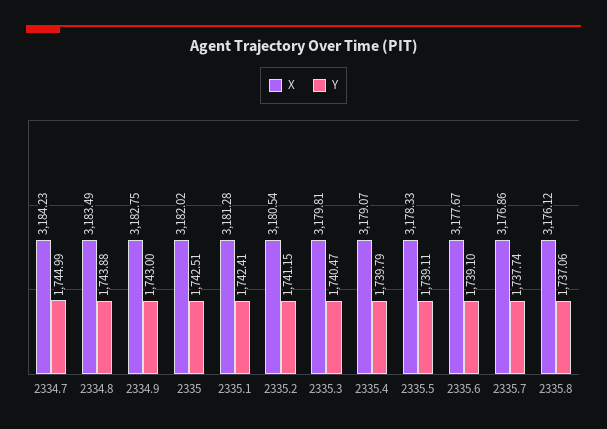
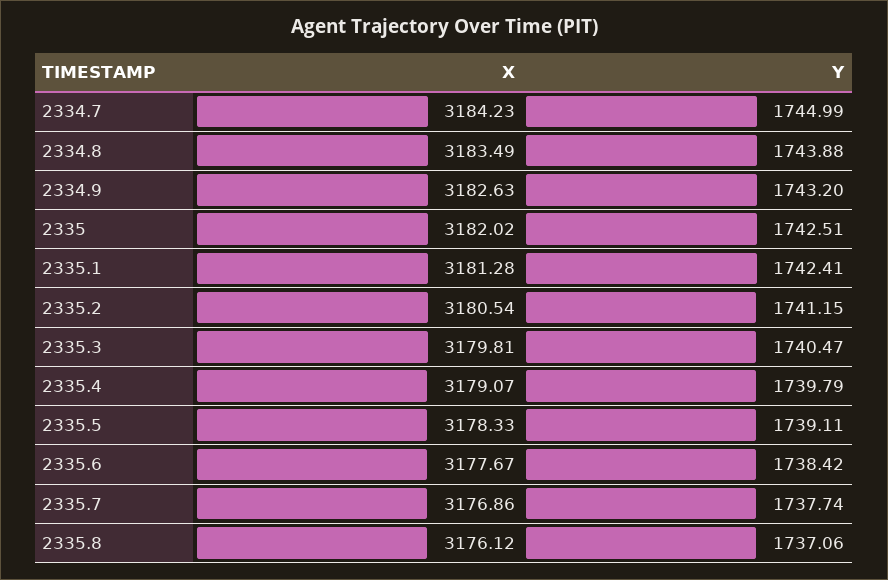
X, 2334.9: 3182.75 -> 3182.63
Y, 2334.9: 1743 -> 1743.2
Y, 2335.6: 1739.1 -> 1738.42

